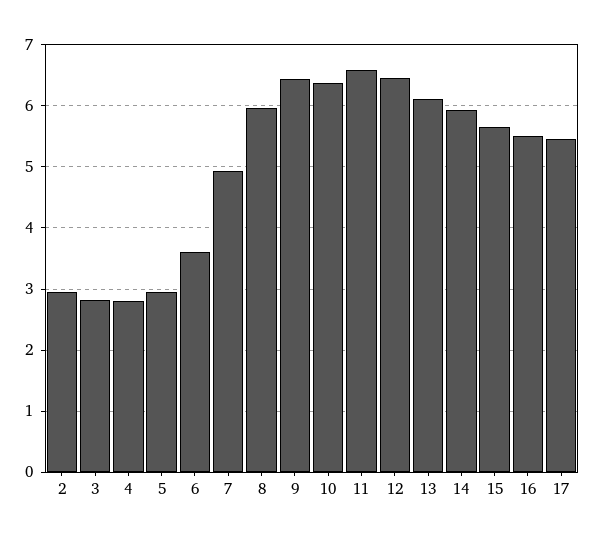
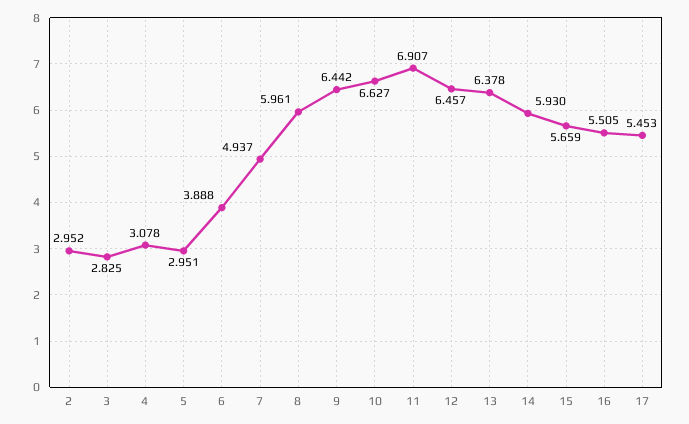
4: 2.8 -> 3.078
6: 3.6 -> 3.888
10: 6.4 -> 6.627
11: 6.6 -> 6.907
13: 6.1 -> 6.378

